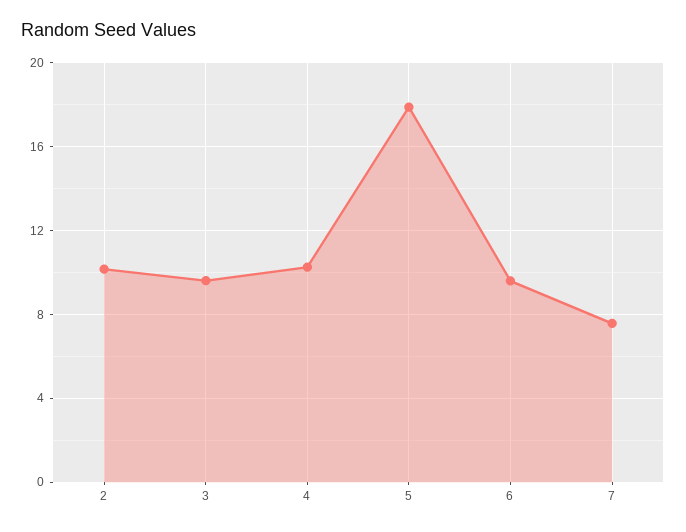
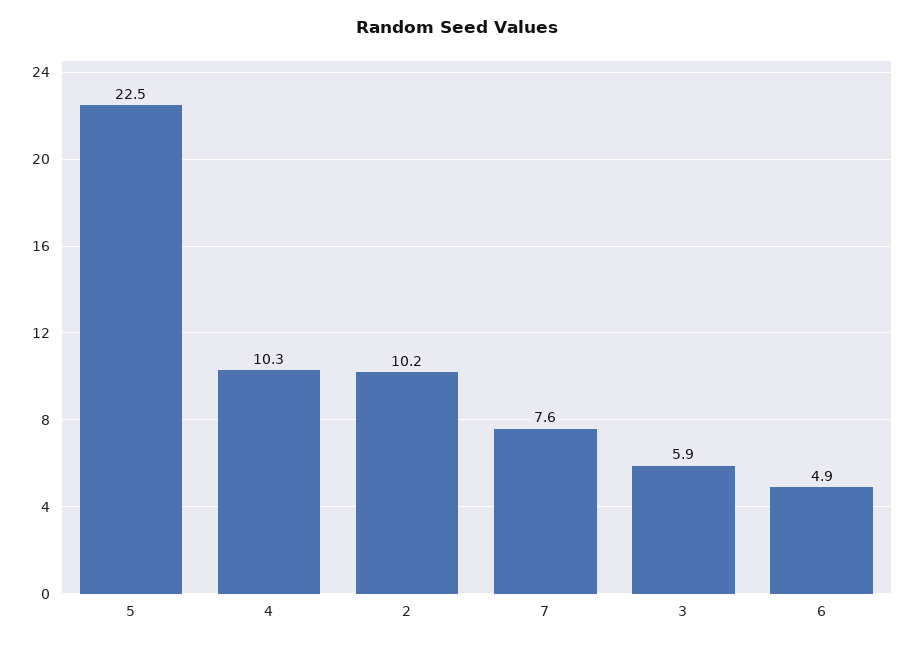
3: 9.5 -> 5.9
5: 18 -> 22.5
6: 9.5 -> 4.9

